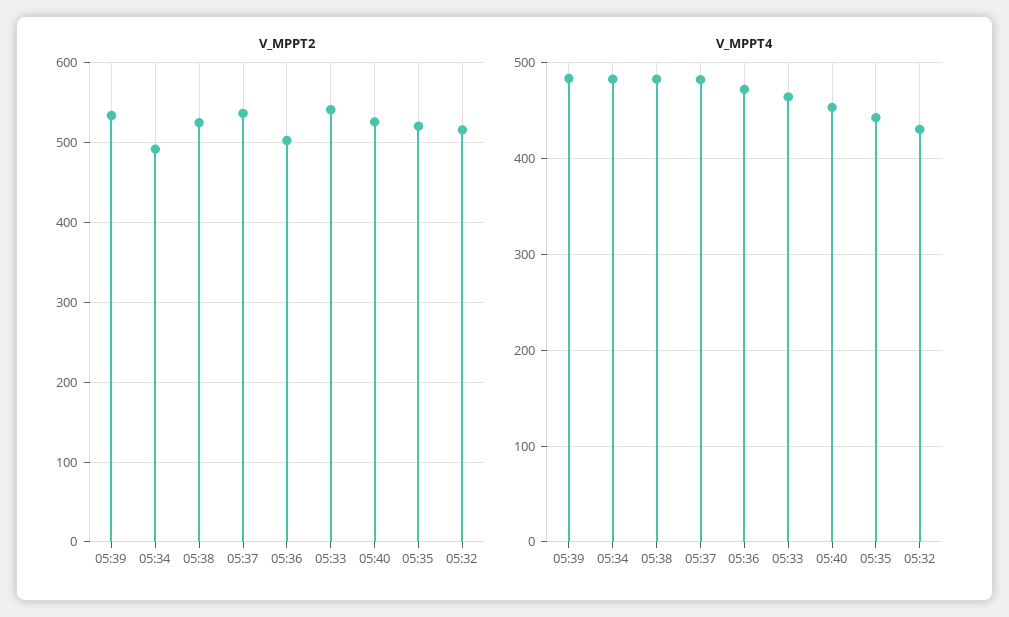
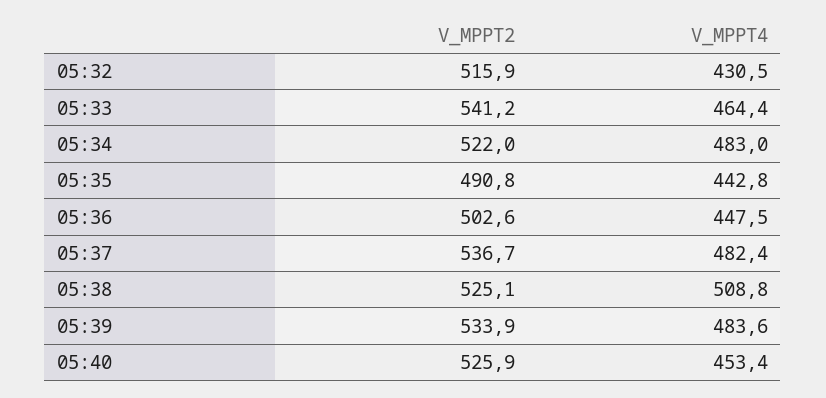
V_MPPT2, 05:34: 490 -> 522
V_MPPT2, 05:35: 520 -> 490.8
V_MPPT4, 05:38: 480 -> 508.8
V_MPPT4, 05:36: 470 -> 447.5

